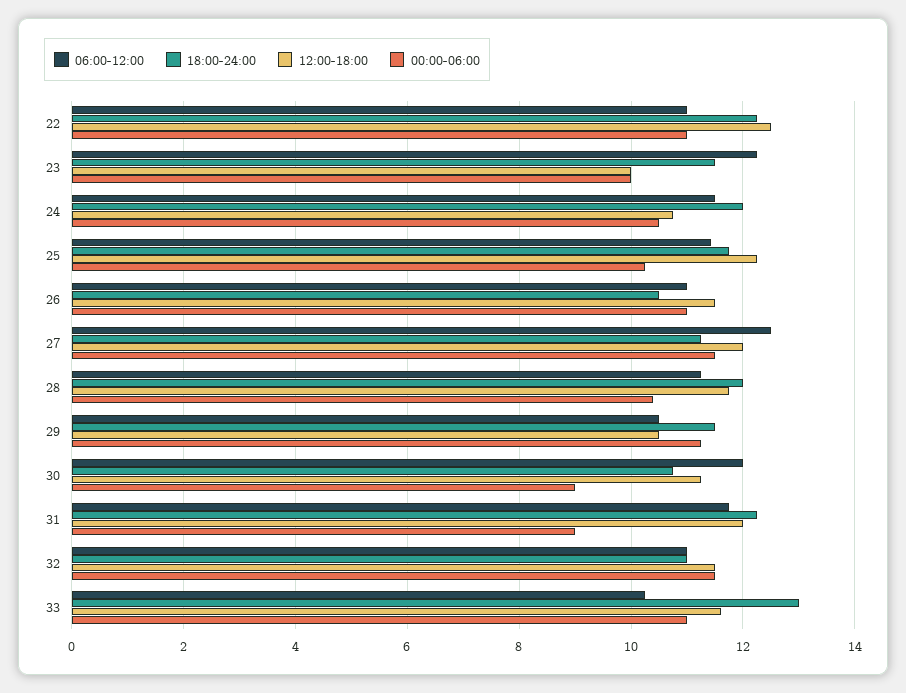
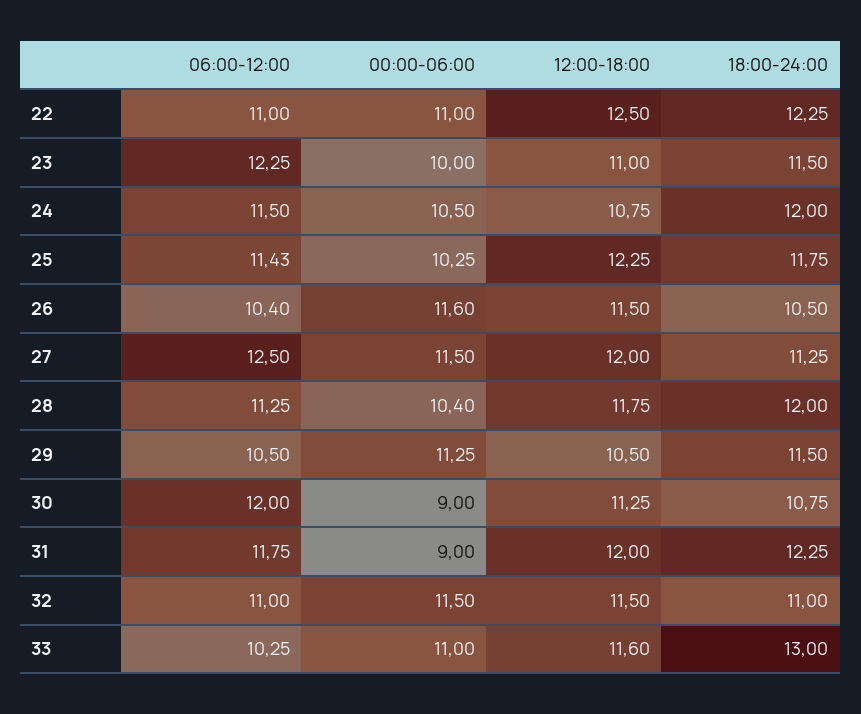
12:00-18:00, 23: 10 -> 11
06:00-12:00, 26: 11 -> 10.4
00:00-06:00, 26: 11 -> 11.6

